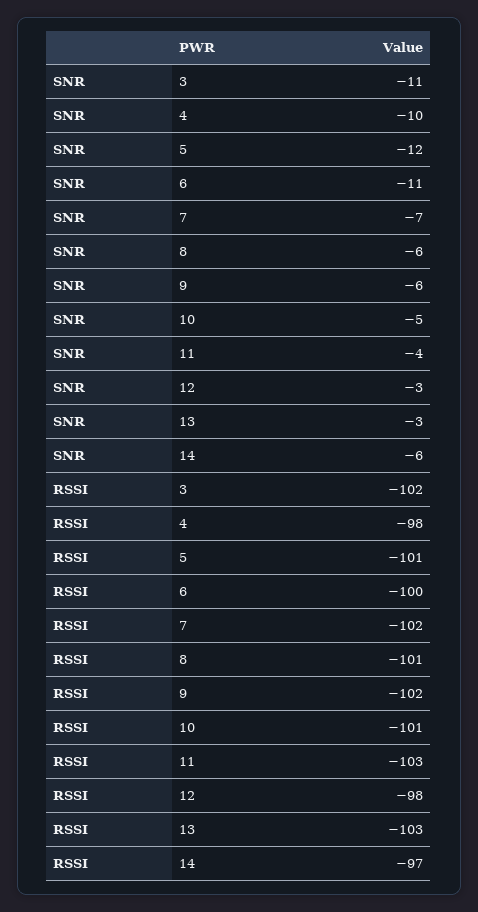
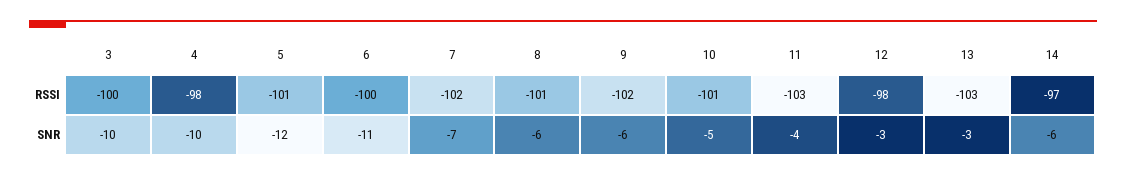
SNR, 3: -11 -> -10
RSSI, 3: -102 -> -100

